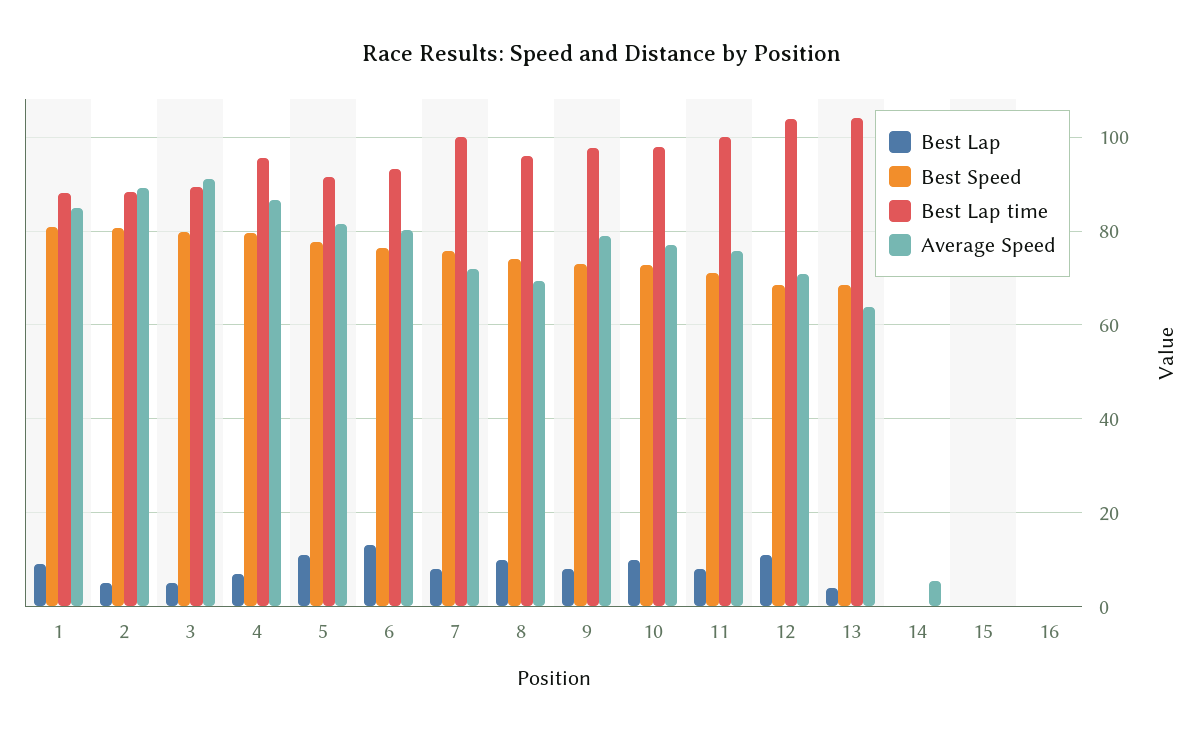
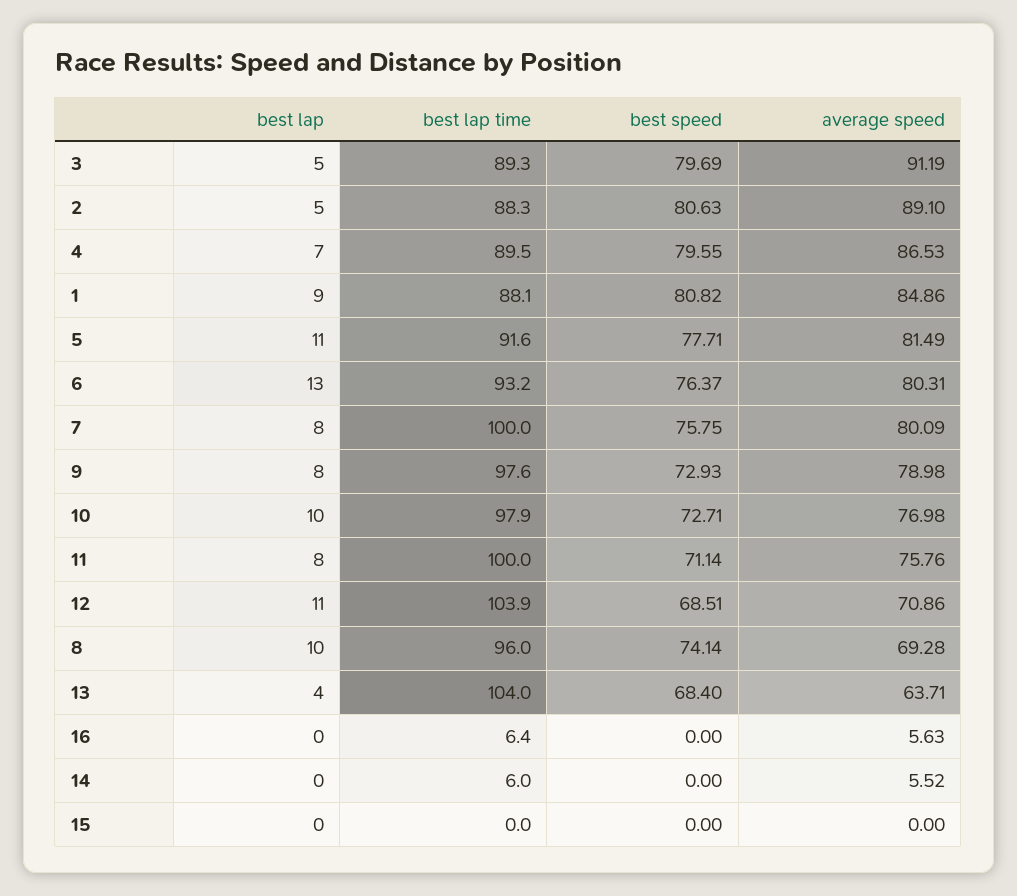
Best Lap time, 4: 96 -> 89.5
Average Speed, 7: 72 -> 80.09
Best Lap time, 14: 0 -> 6
Best Lap time, 16: 0 -> 6.4
Average Speed, 16: 0 -> 5.63

